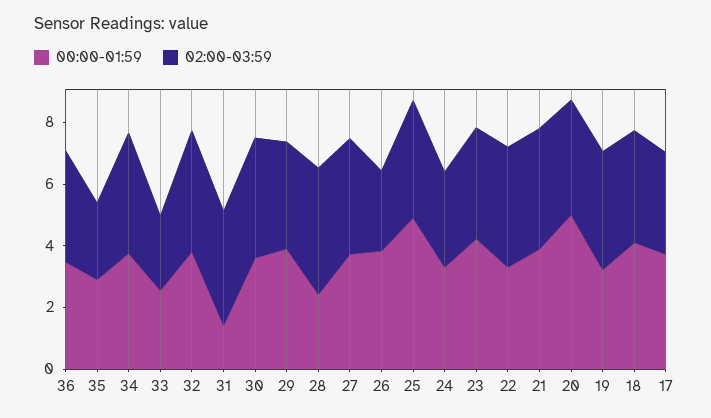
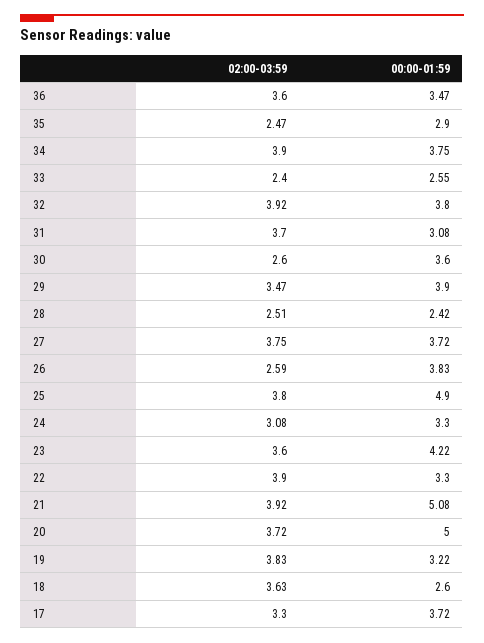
00:00-01:59, 31: 1.5 -> 3.08
02:00-03:59, 30: 4 -> 2.6
02:00-03:59, 28: 4 -> 2.51
00:00-01:59, 21: 4 -> 5.08
00:00-01:59, 18: 4 -> 2.6

